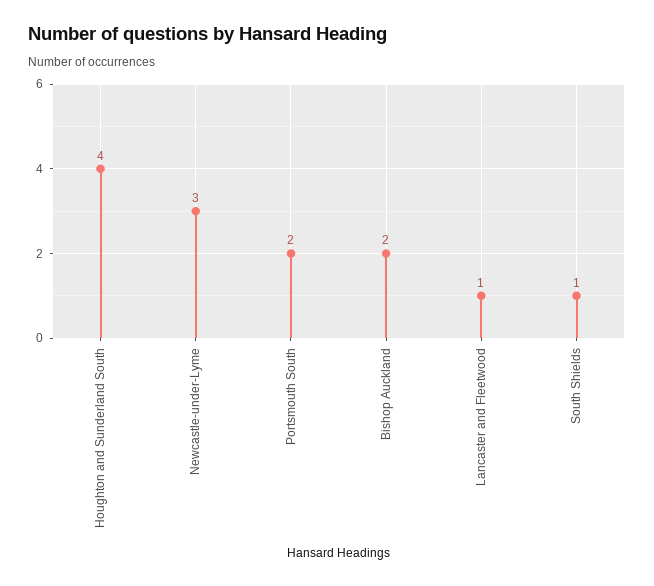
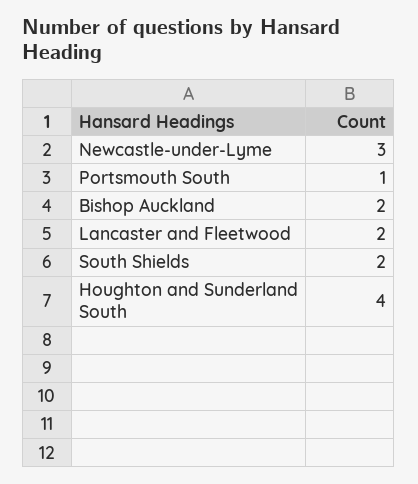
Portsmouth South: 2 -> 1
Lancaster and Fleetwood: 1 -> 2
South Shields: 1 -> 2

